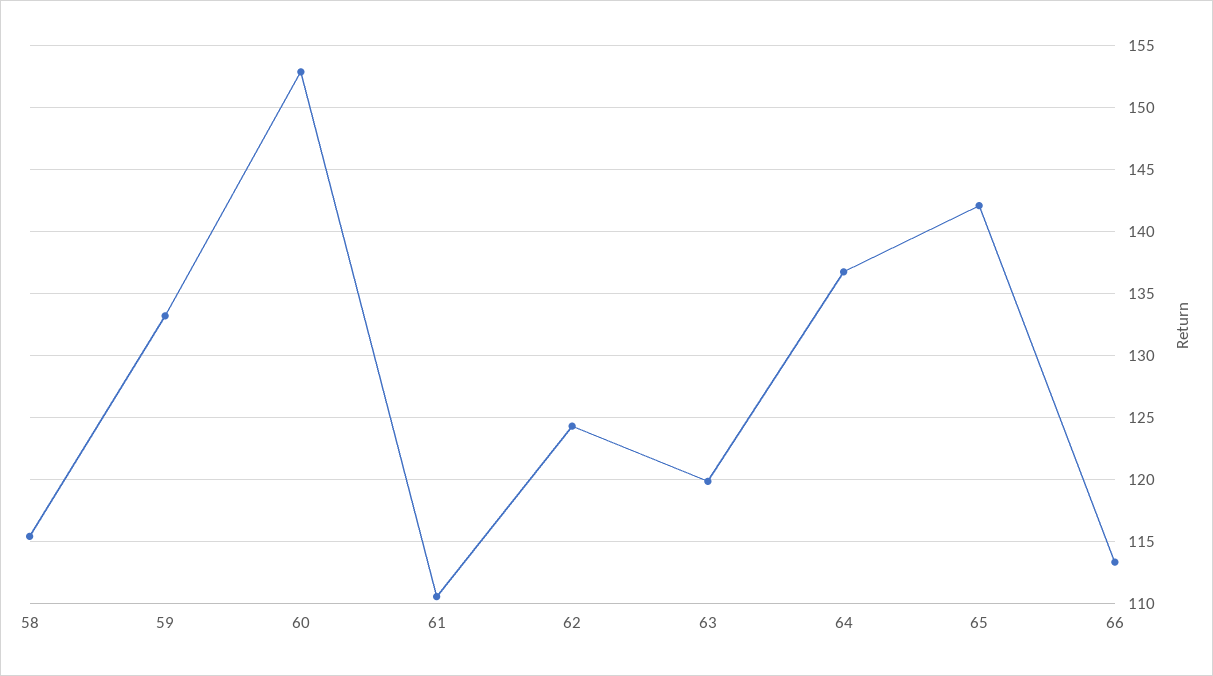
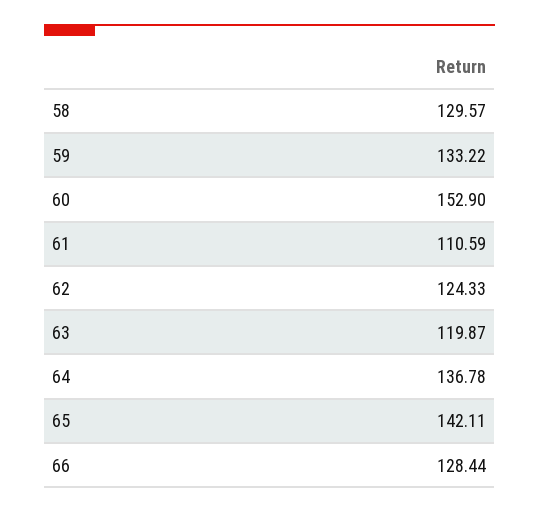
58: 115.5 -> 129.57
66: 113.5 -> 128.44

